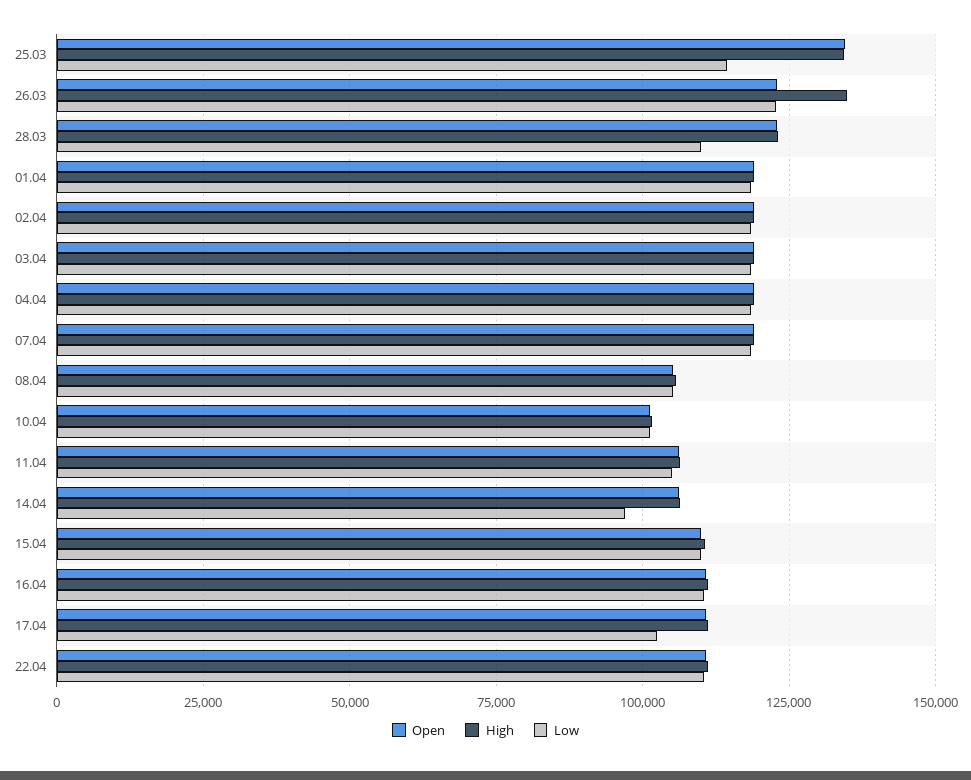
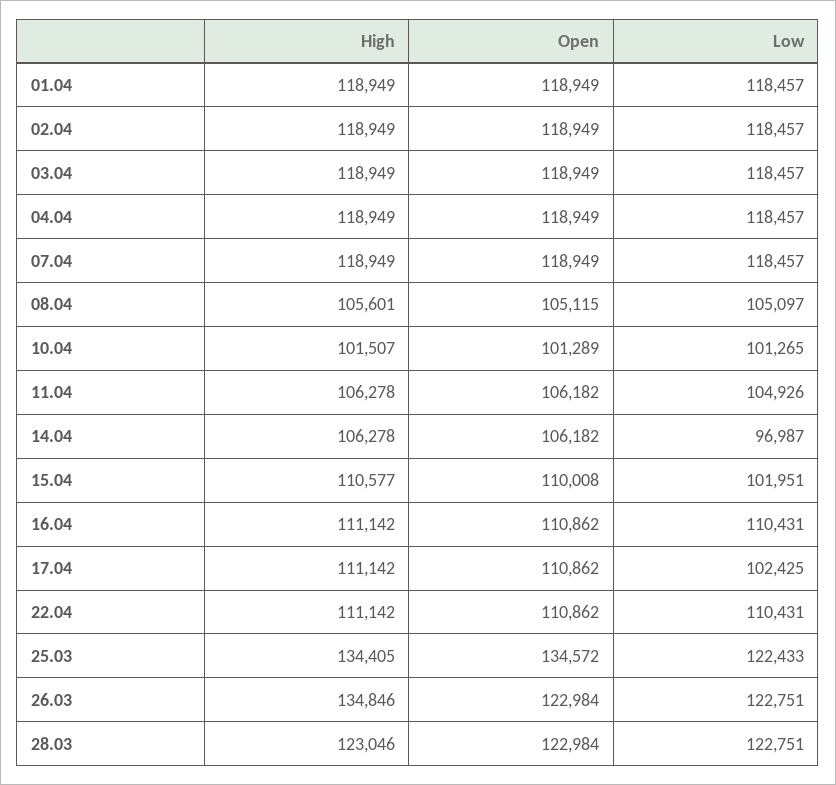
Low, 25.03: 115000 -> 122433
Low, 28.03: 110000 -> 122751
Low, 15.04: 110000 -> 101951

